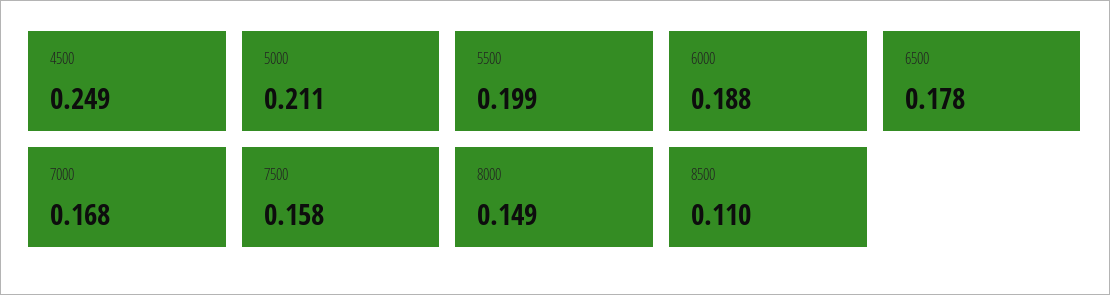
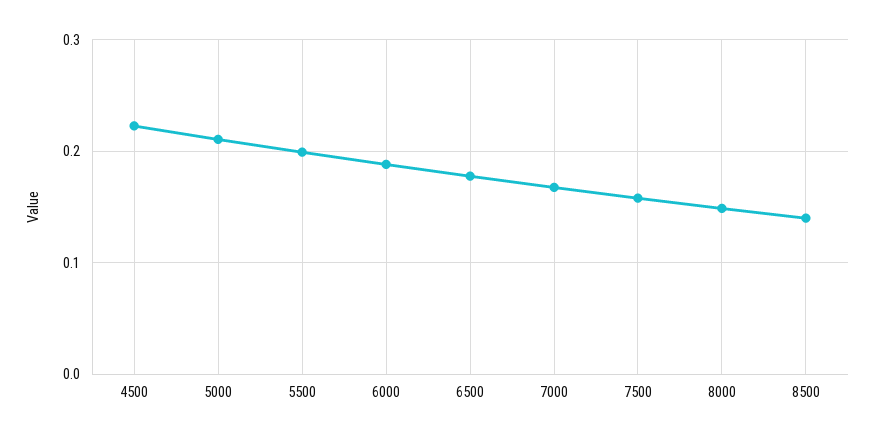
4500: 0.249 -> 0.22
8500: 0.11 -> 0.14

